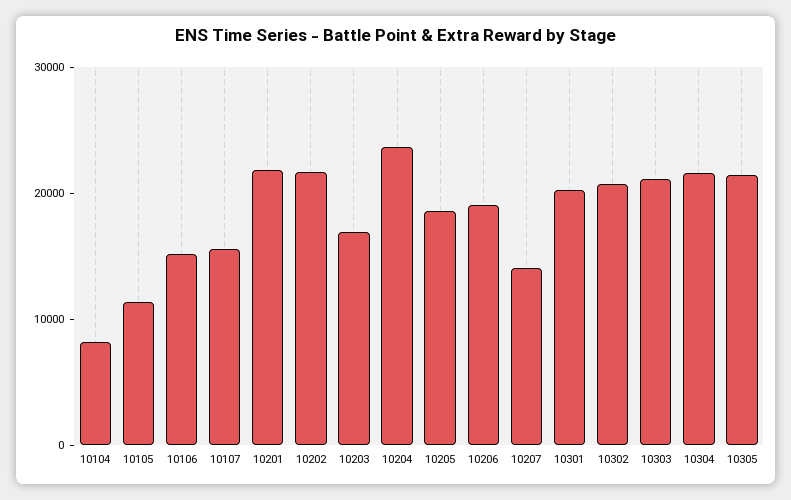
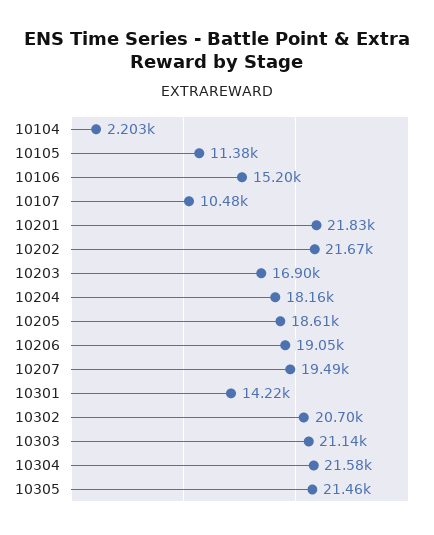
10104: 8000 -> 2203
10107: 16000 -> 10480
10204: 24000 -> 18160
10207: 14000 -> 19490
10301: 20000 -> 14220

